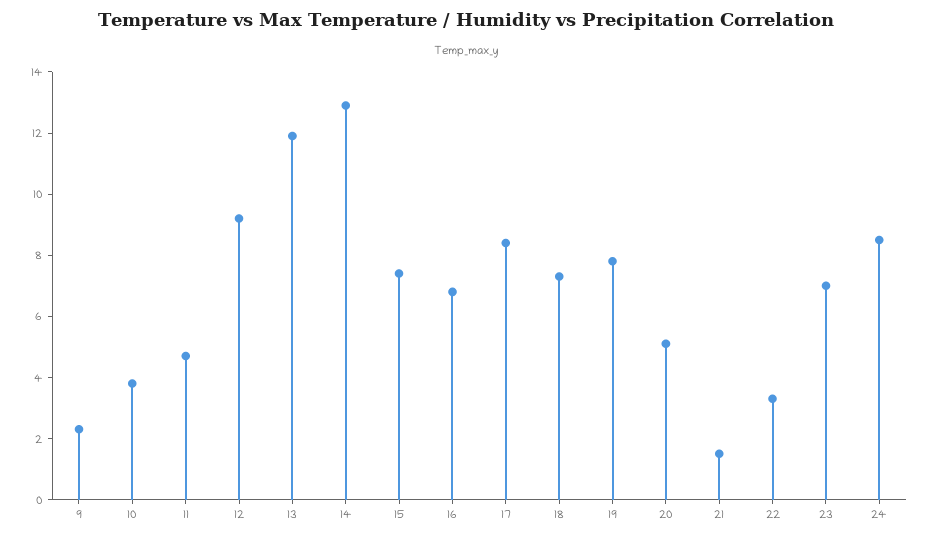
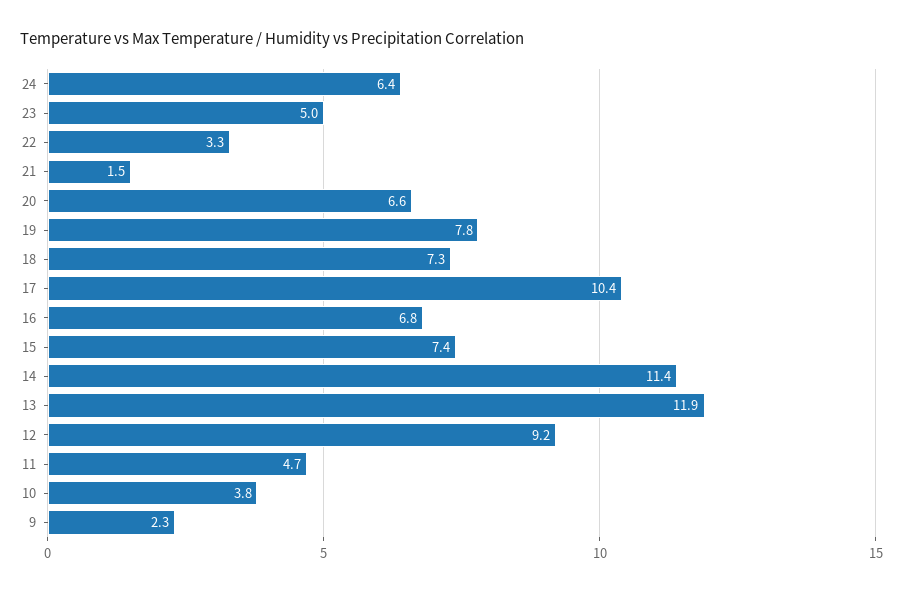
14: 13 -> 11.4
17: 8.5 -> 10.4
20: 5 -> 6.6
23: 7 -> 5
24: 8.5 -> 6.4

